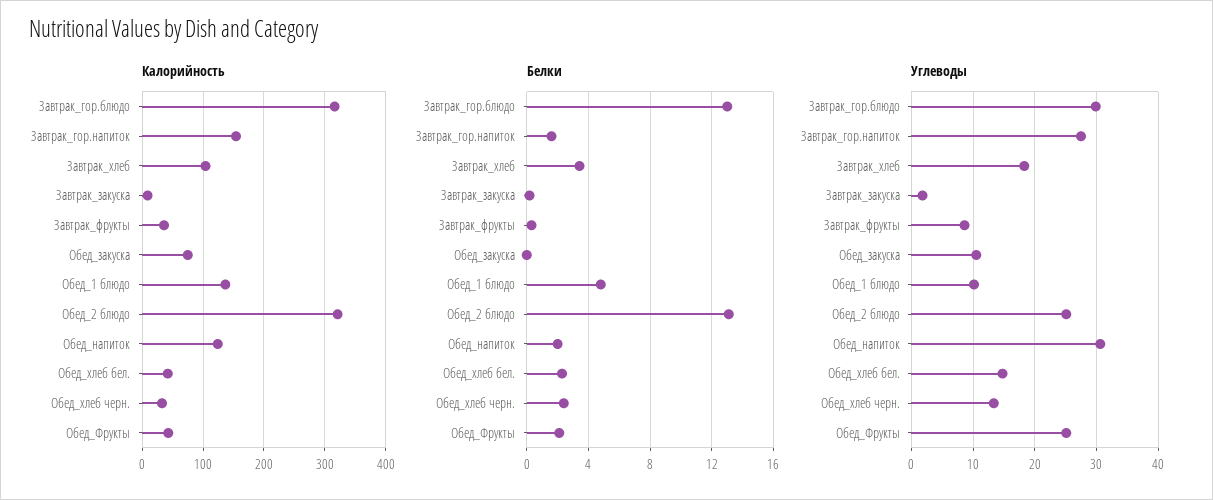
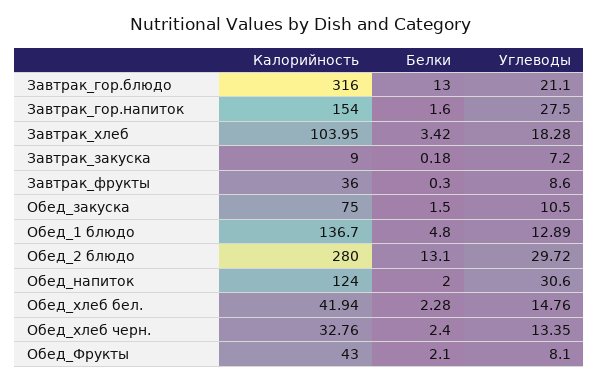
Калорийность, Обед_2 блюдо: 320 -> 280
Белки, Обед_закуска: 0 -> 1.5
Углеводы, Завтрак_гор.блюдо: 30 -> 21.1
Углеводы, Завтрак_закуска: 2 -> 7.2
Углеводы, Обед_1 блюдо: 10 -> 12.89
Углеводы, Обед_2 блюдо: 25 -> 29.72
Углеводы, Обед_Фрукты: 25 -> 8.1

